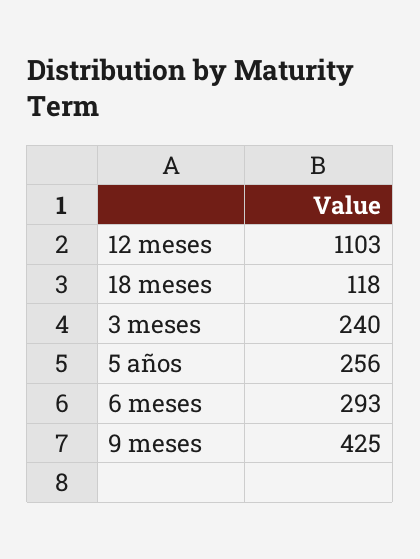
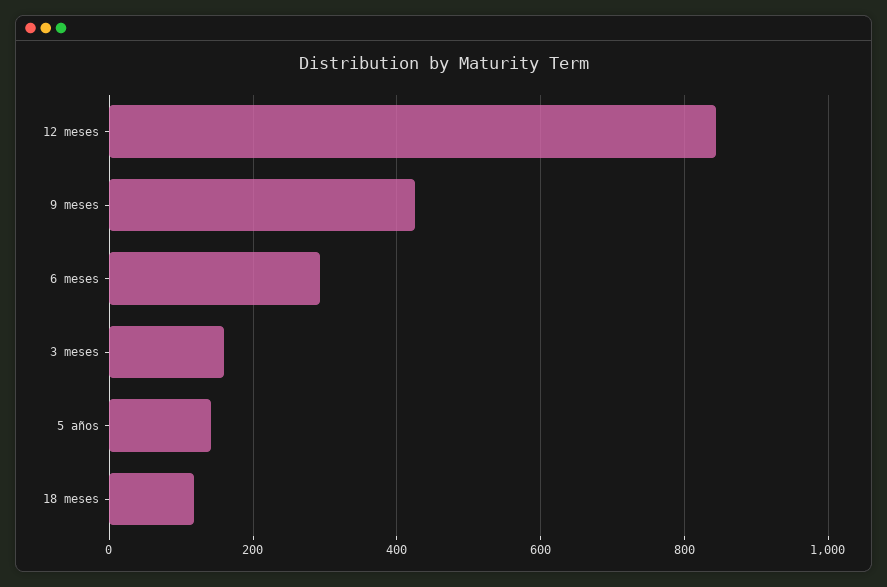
12 meses: 1103 -> 840
3 meses: 240 -> 160
5 años: 256 -> 140

